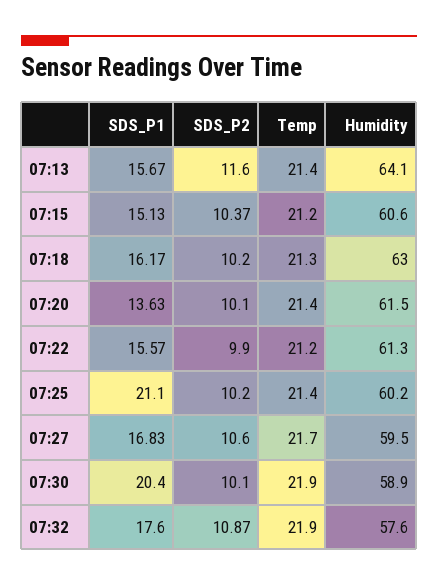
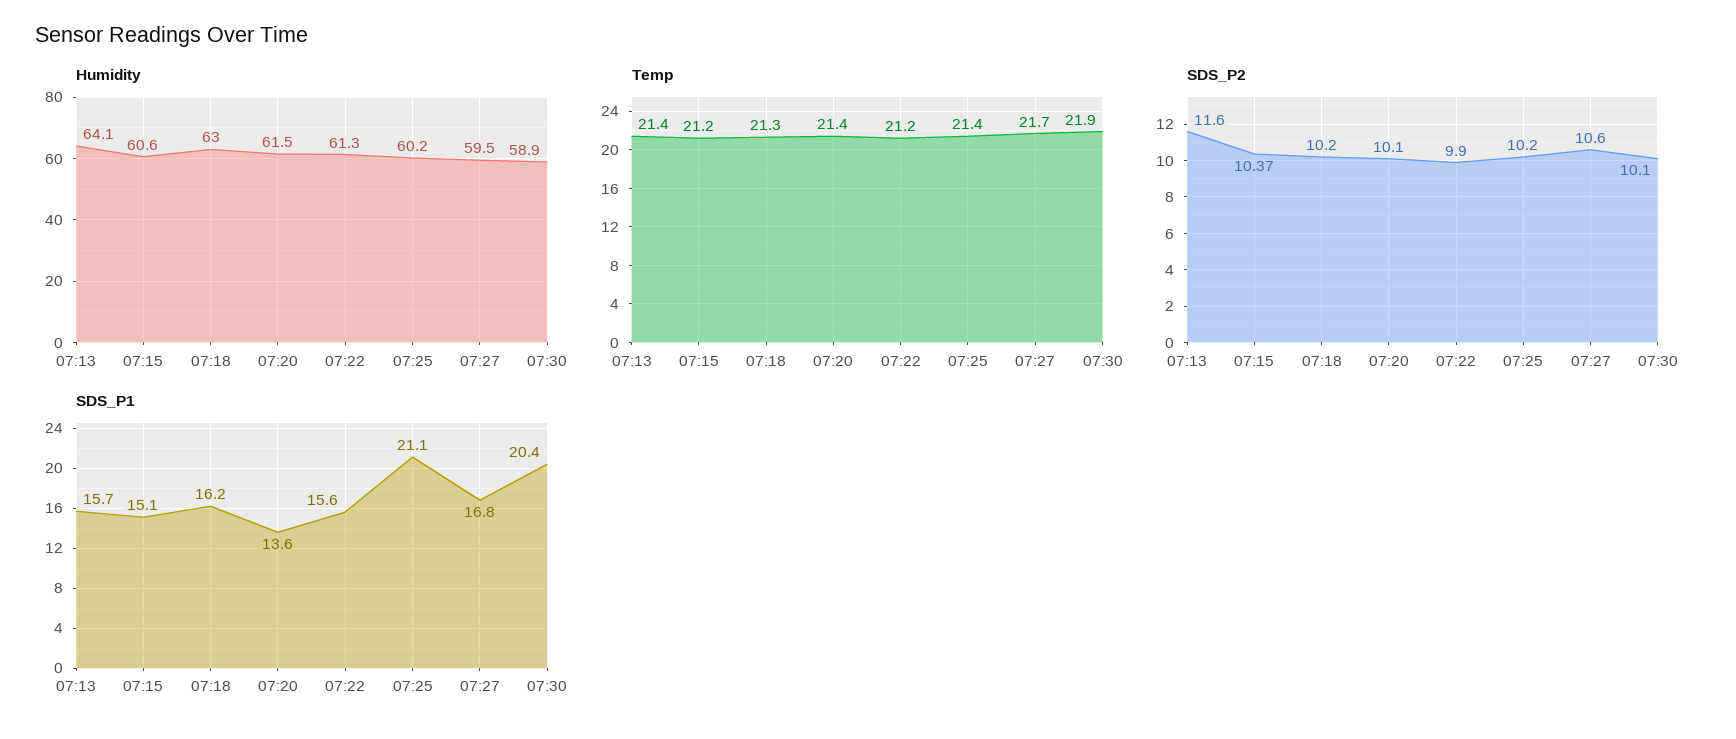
SDS_P1, 07:32: 17.6 -> none
SDS_P2, 07:32: 10.87 -> none
Temp, 07:32: 21.9 -> none
Humidity, 07:32: 57.6 -> none

